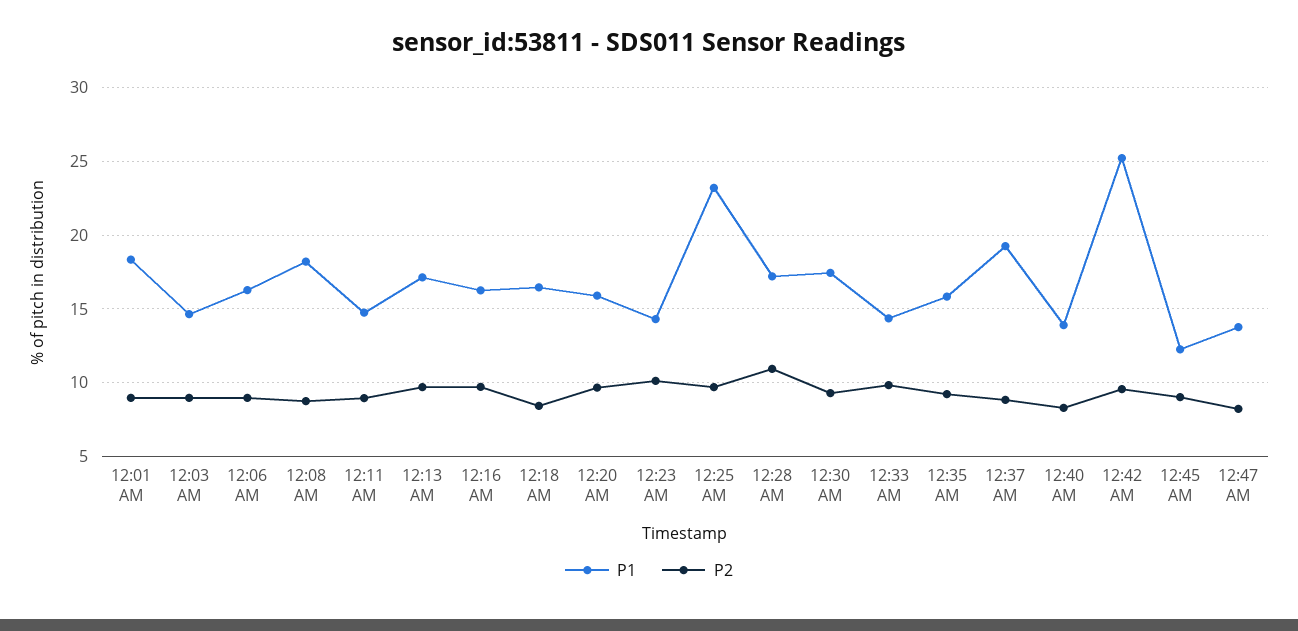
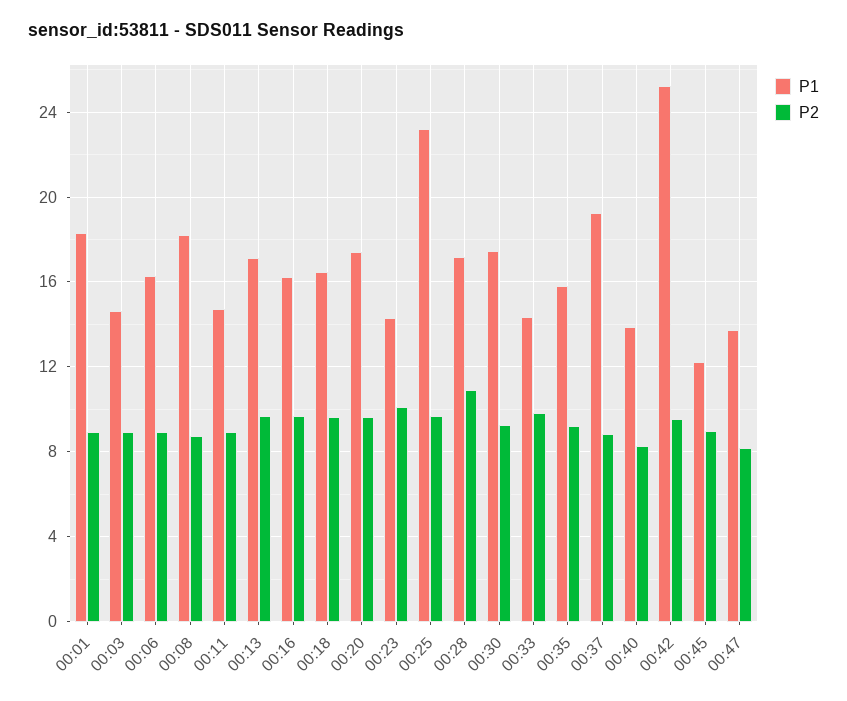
P2, 12:18 AM: 8.5 -> 9.5
P1, 12:20 AM: 16 -> 17.5

